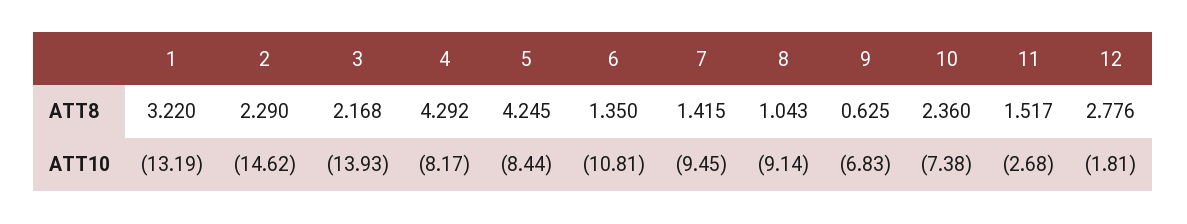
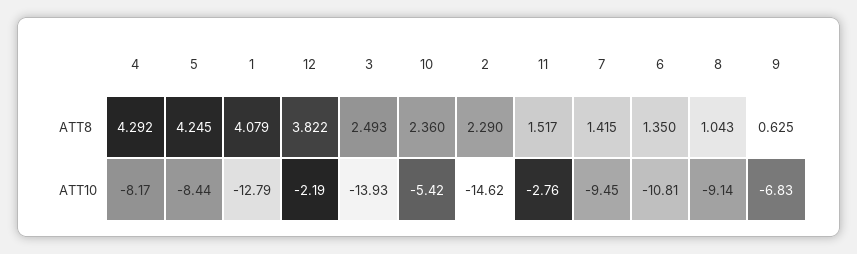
1, ATT8: 3.22 -> 4.079
3, ATT8: 2.168 -> 2.493
12, ATT8: 2.776 -> 3.822
1, ATT10: -13.19 -> -12.79
10, ATT10: -7.38 -> -5.42
11, ATT10: -2.68 -> -2.76
12, ATT10: -1.81 -> -2.19

